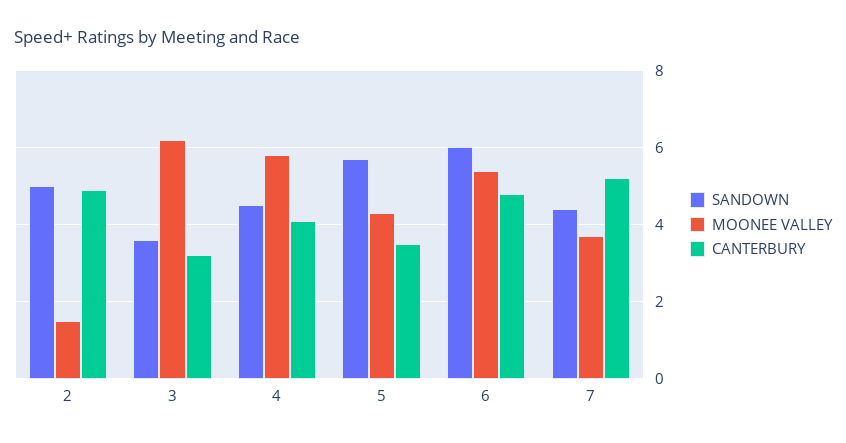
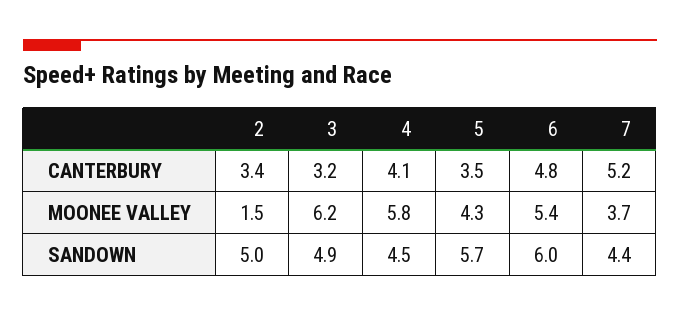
CANTERBURY, 2: 5 -> 3.4
SANDOWN, 3: 3.5 -> 4.9

